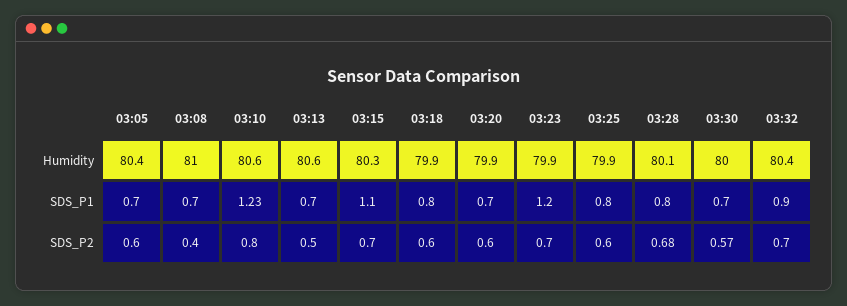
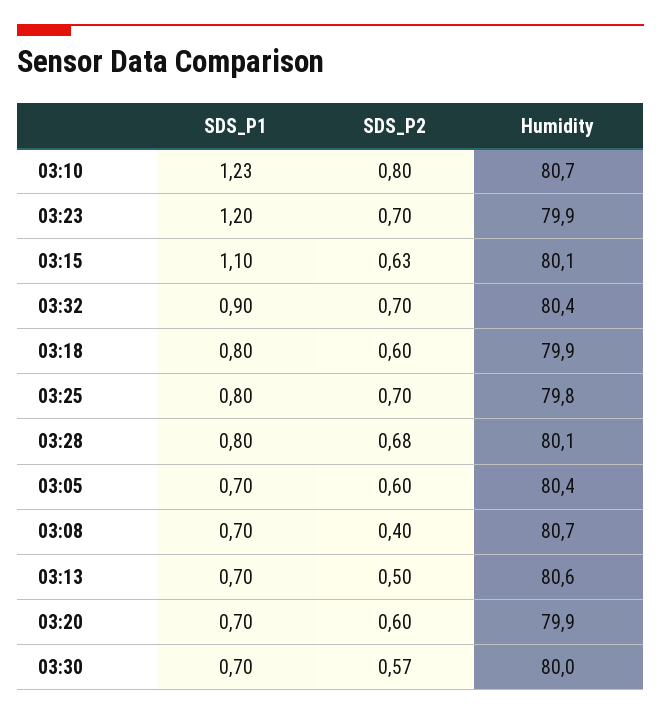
03:08, Humidity: 81 -> 80.7
03:10, Humidity: 80.6 -> 80.7
03:15, Humidity: 80.3 -> 80.1
03:25, Humidity: 79.9 -> 79.8
03:15, SDS_P2: 0.7 -> 0.63
03:25, SDS_P2: 0.6 -> 0.7

